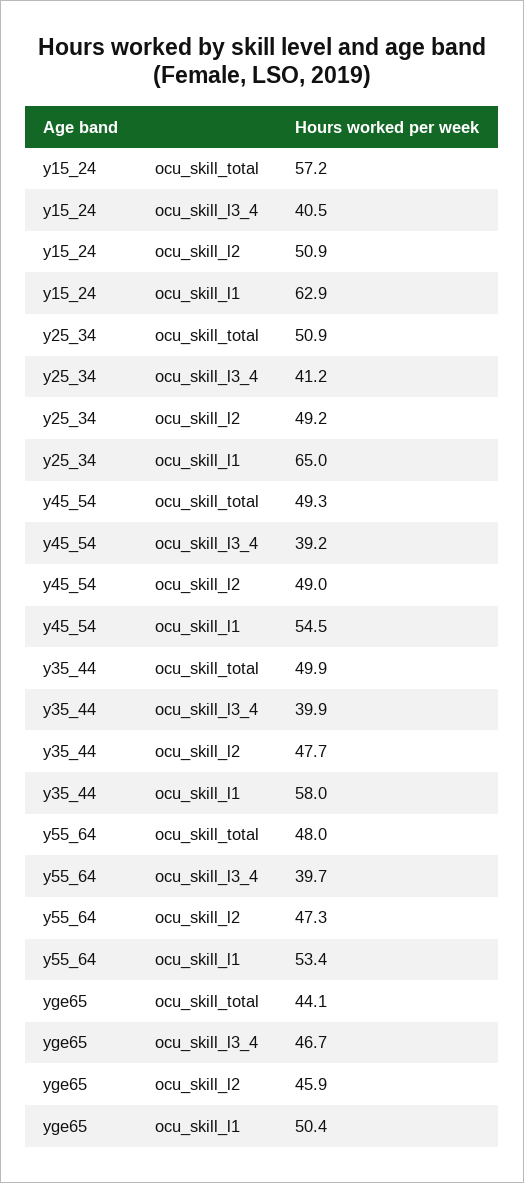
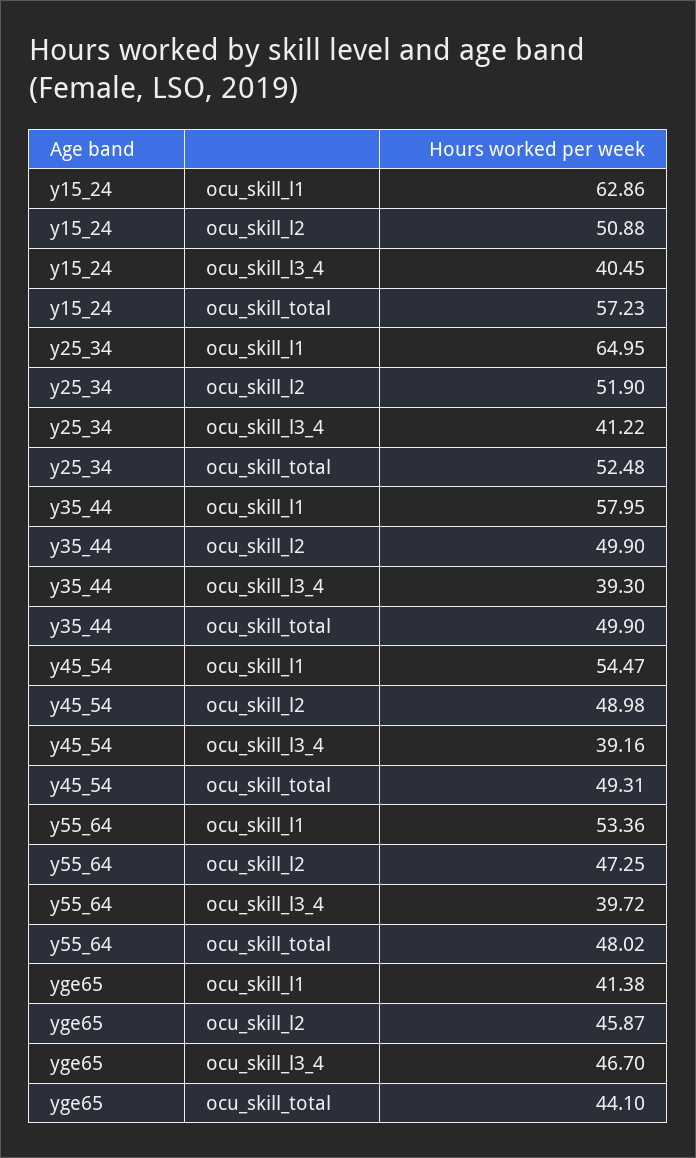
y25_34, ocu_skill_total: 50.9 -> 52.48
y25_34, ocu_skill_l2: 49.2 -> 51.9
y35_44, ocu_skill_l3_4: 39.9 -> 39.3
y35_44, ocu_skill_l2: 47.7 -> 49.9
yge65, ocu_skill_l1: 50.4 -> 41.38

